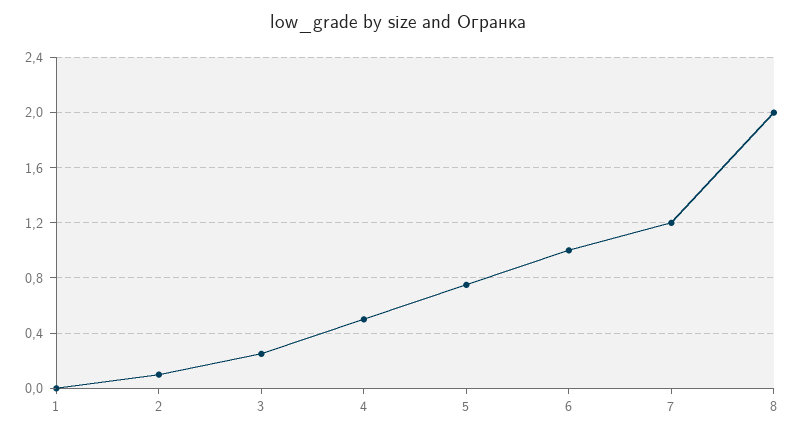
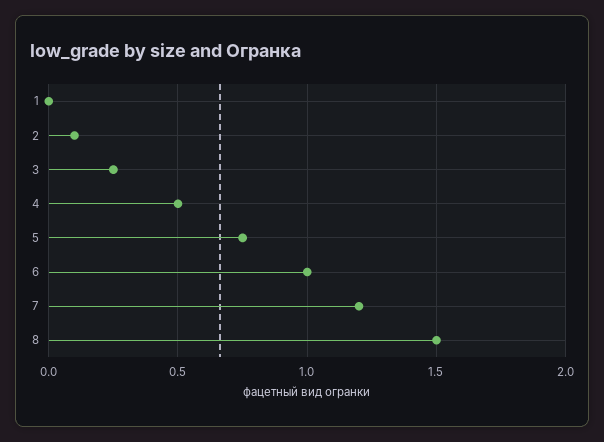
8: 2 -> 1.5

